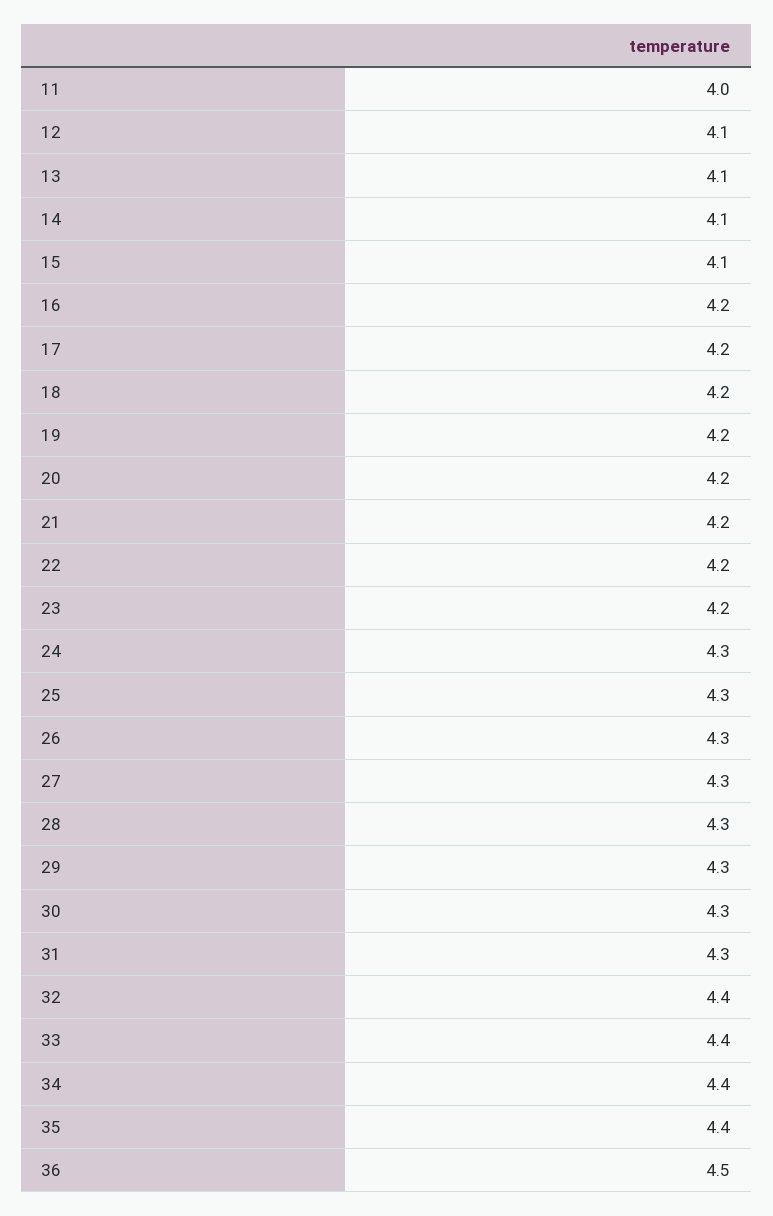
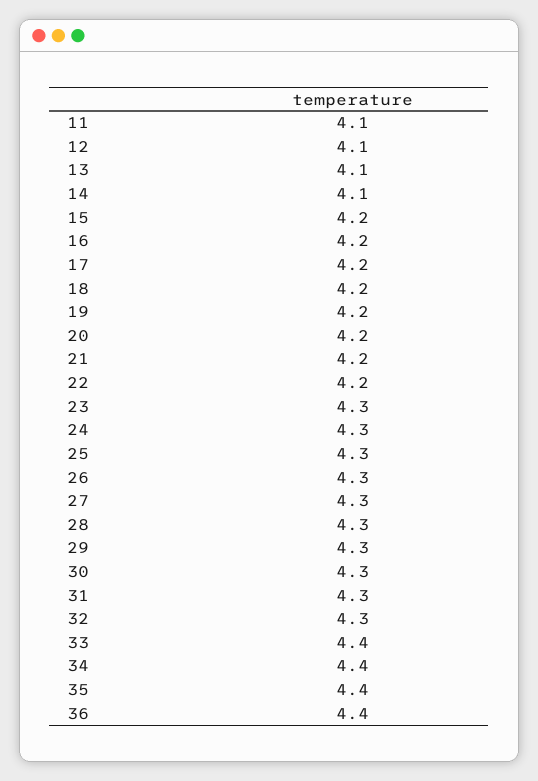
11: 4 -> 4.1
15: 4.1 -> 4.2
23: 4.2 -> 4.3
32: 4.4 -> 4.3
36: 4.5 -> 4.4

